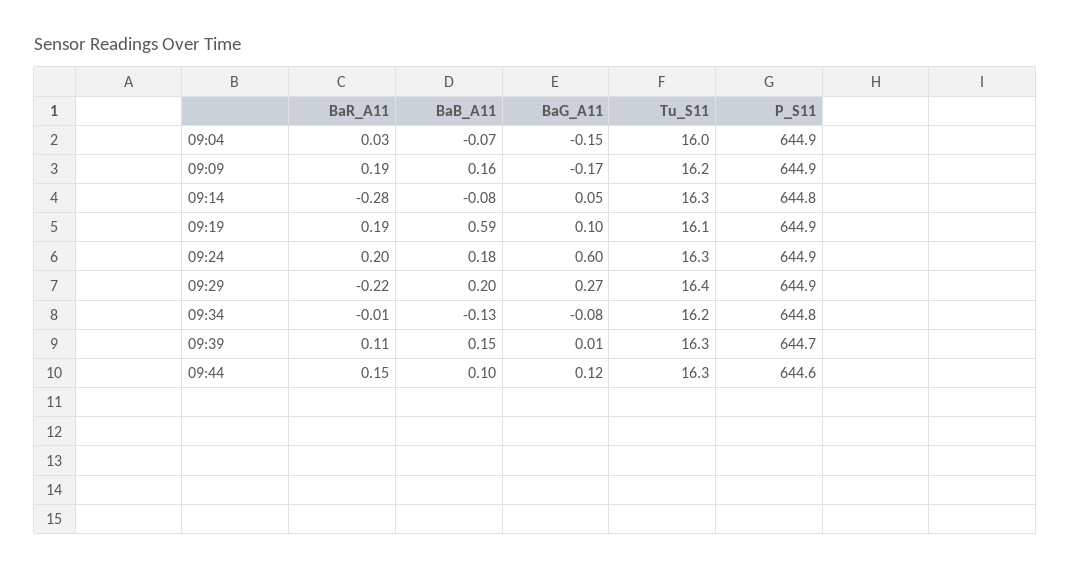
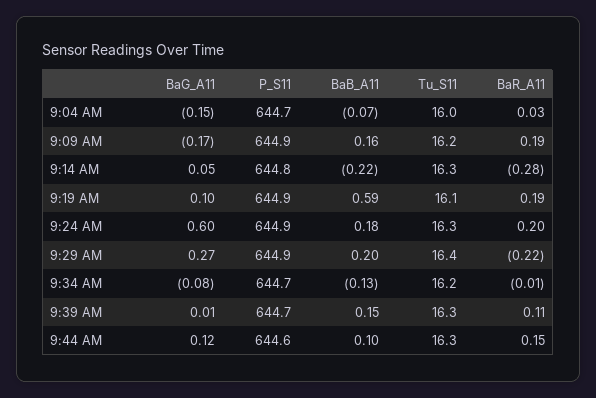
P_S11, 09:04: 644.9 -> 644.7
BaB_A11, 09:14: -0.08 -> -0.22
P_S11, 09:34: 644.8 -> 644.7

